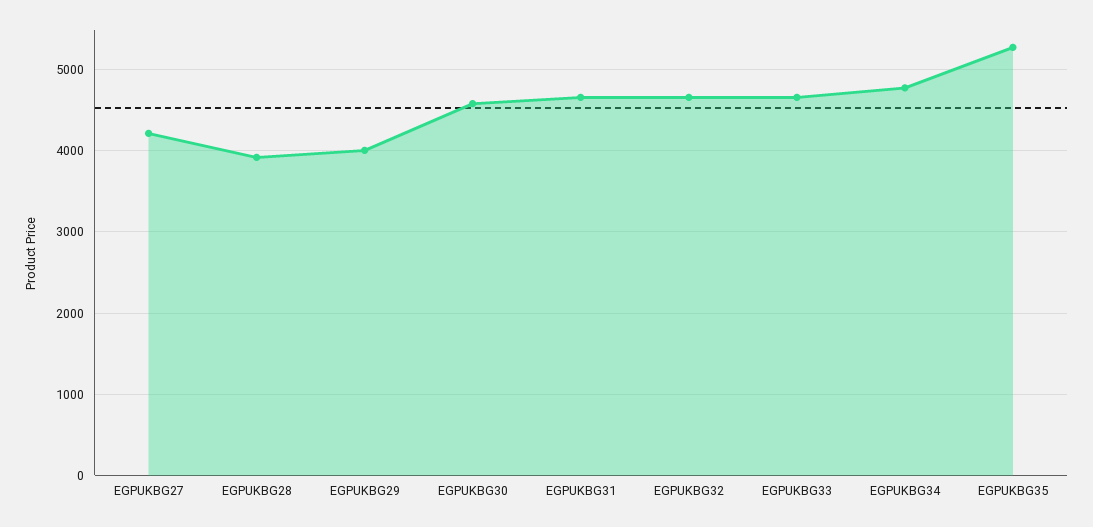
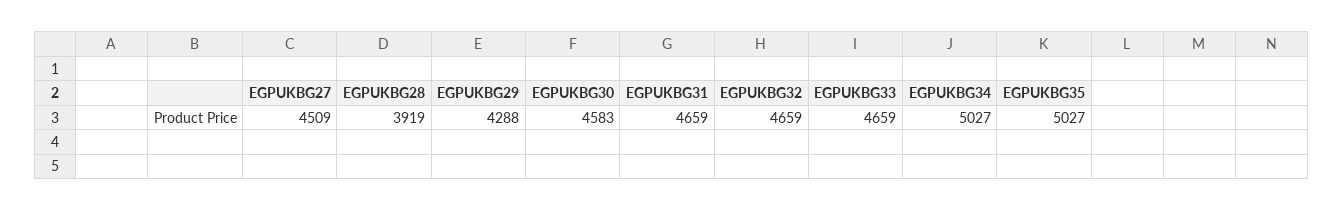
EGPUKBG27: 4200 -> 4509
EGPUKBG29: 4000 -> 4288
EGPUKBG34: 4800 -> 5027
EGPUKBG35: 5300 -> 5027

